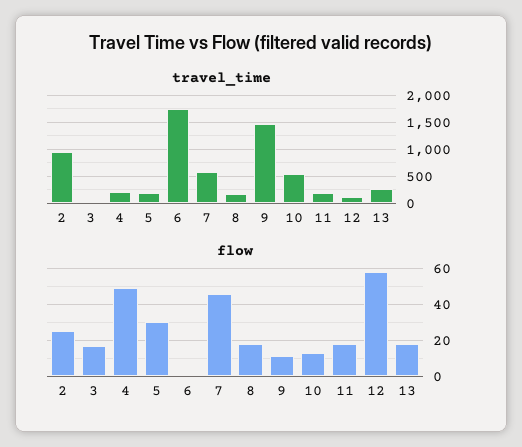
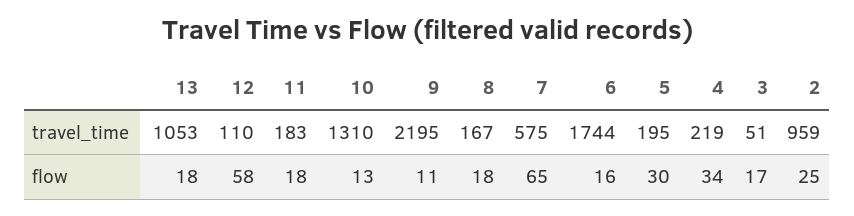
travel_time, 9: 1500 -> 2195
travel_time, 10: 500 -> 1310
travel_time, 13: 250 -> 1053
flow, 4: 50 -> 34
flow, 6: 0 -> 16
flow, 7: 45 -> 65

